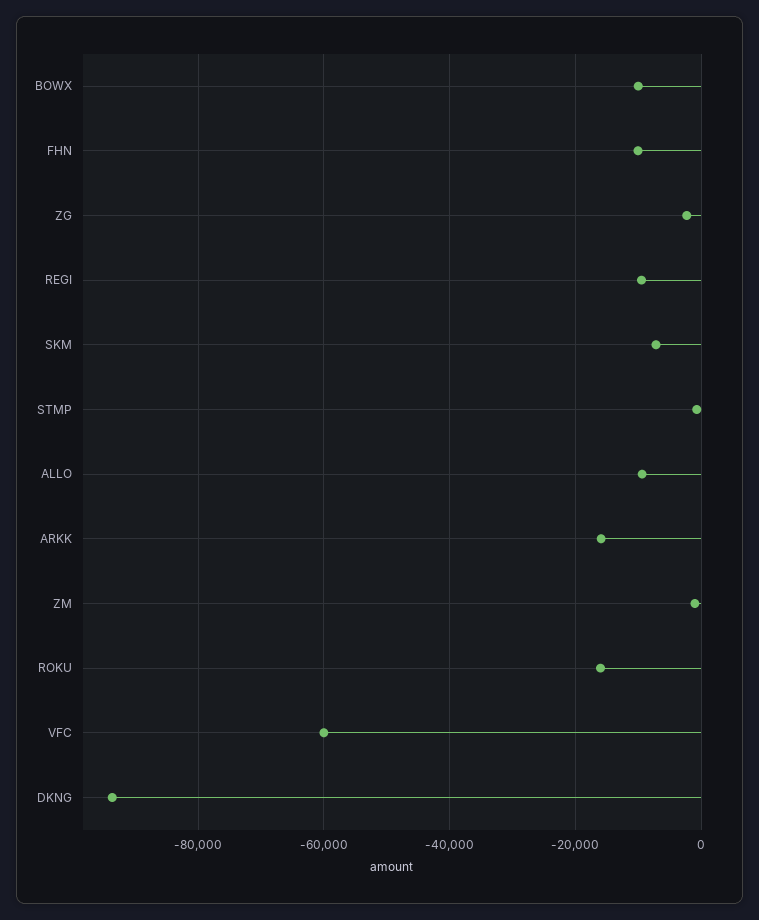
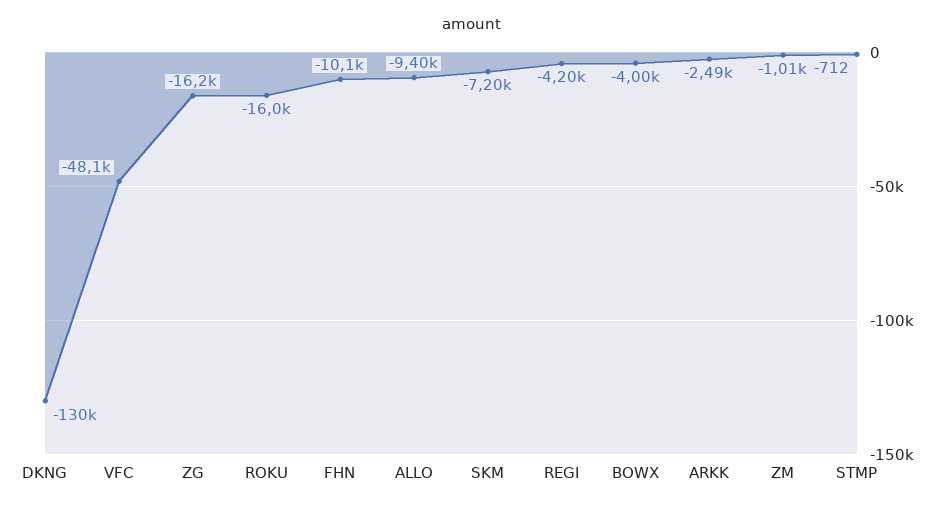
BOWX: -10000 -> -4000
ZG: -2000 -> -16200
REGI: -10000 -> -4200
ARKK: -16000 -> -2490
VFC: -60000 -> -48100
DKNG: -94000 -> -130000

